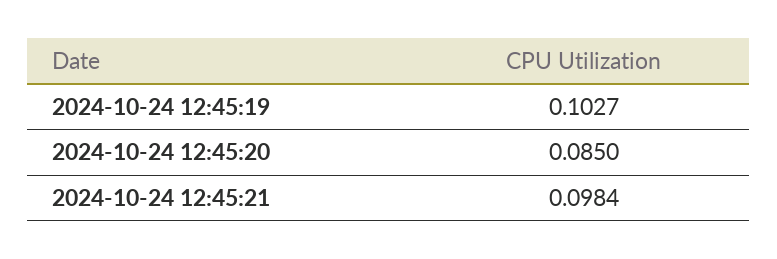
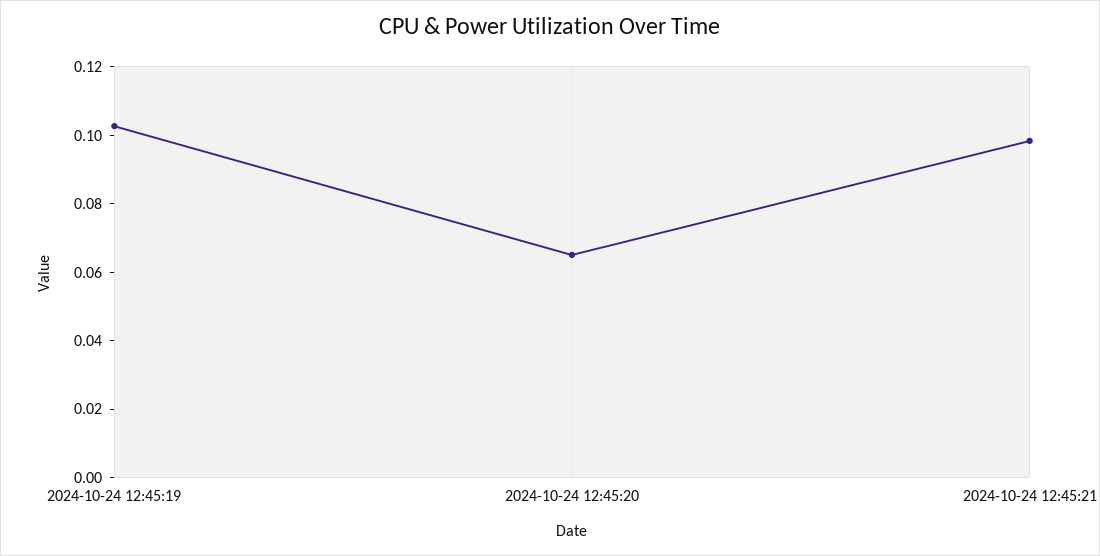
2024-10-24 12:45:20: 0.085 -> 0.065

